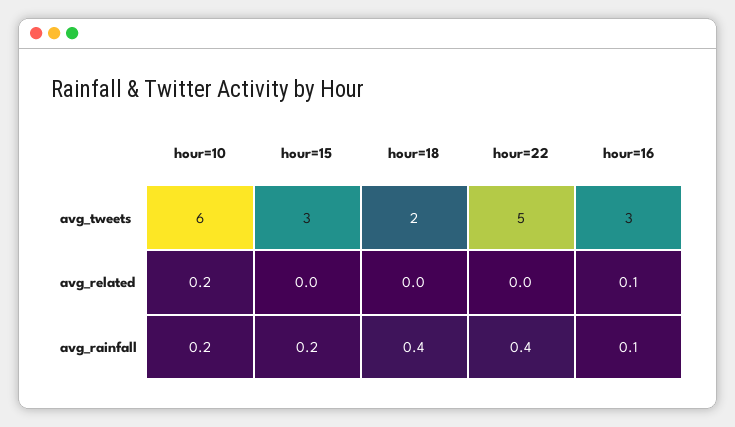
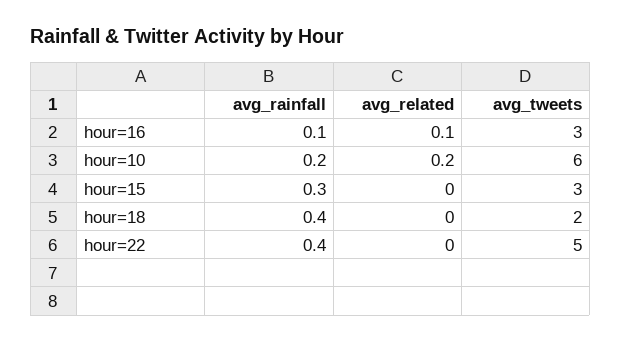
hour=15, avg_rainfall: 0.2 -> 0.3

